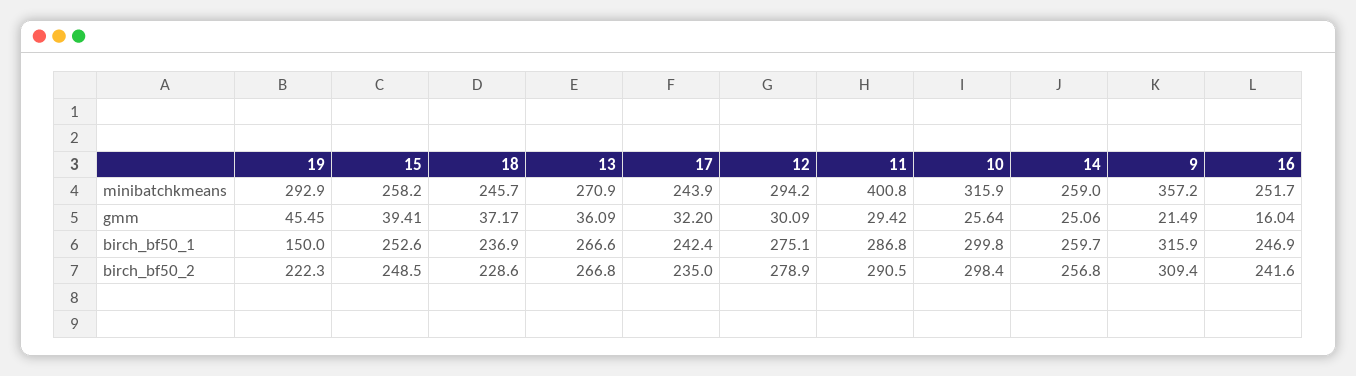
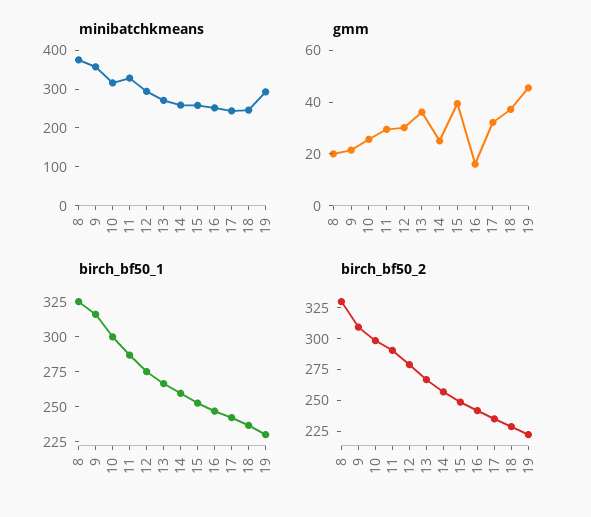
minibatchkmeans, 11: 400.8 -> 325
birch_bf50_1, 19: 150 -> 225
minibatchkmeans, 8: none -> 375
gmm, 8: none -> 20
birch_bf50_1, 8: none -> 325
birch_bf50_2, 8: none -> 325

